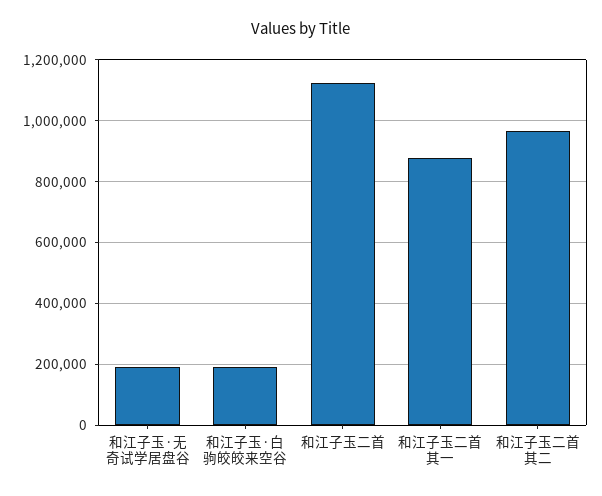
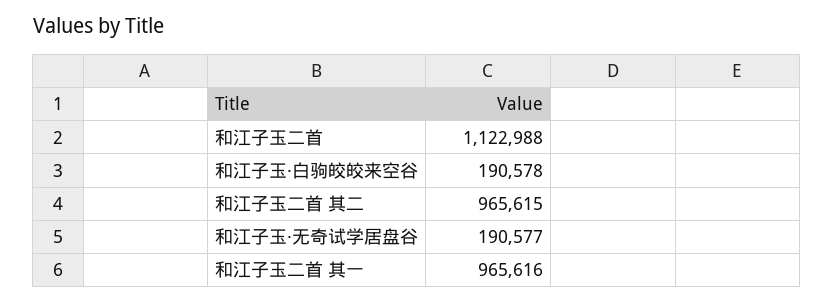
和江子玉二首 其一: 880000 -> 965616

